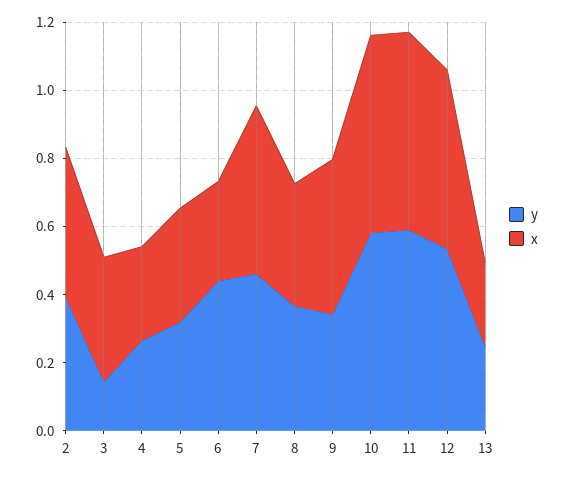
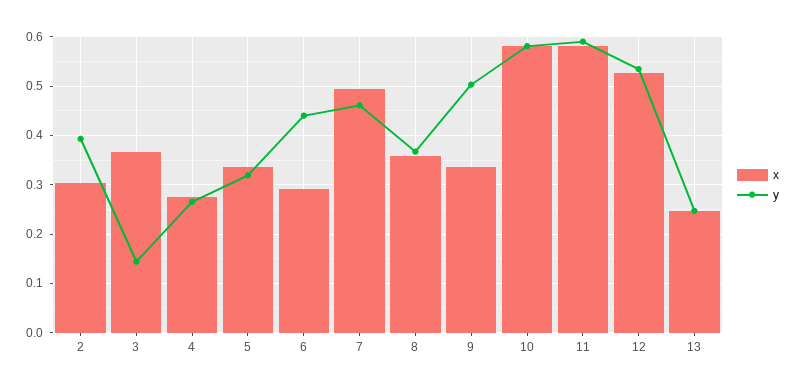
x, 2: 0.45 -> 0.3
y, 9: 0.35 -> 0.5
x, 9: 0.45 -> 0.34

